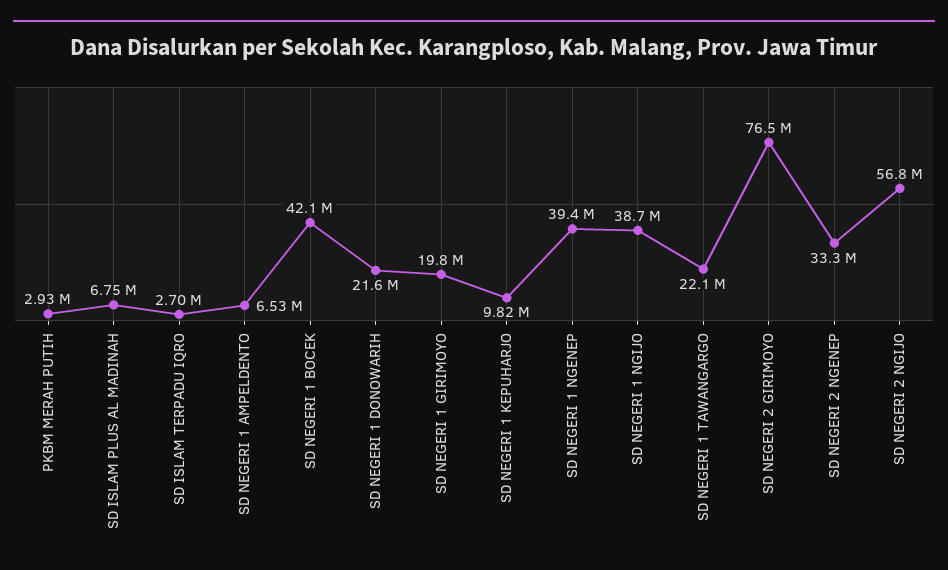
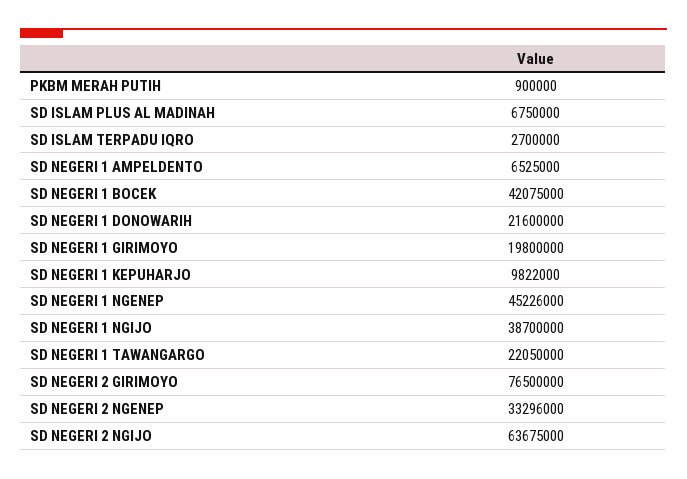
PKBM MERAH PUTIH: 2930000 -> 900000
SD NEGERI 1 NGENEP: 39400000 -> 45226000
SD NEGERI 2 NGIJO: 56800000 -> 63675000

